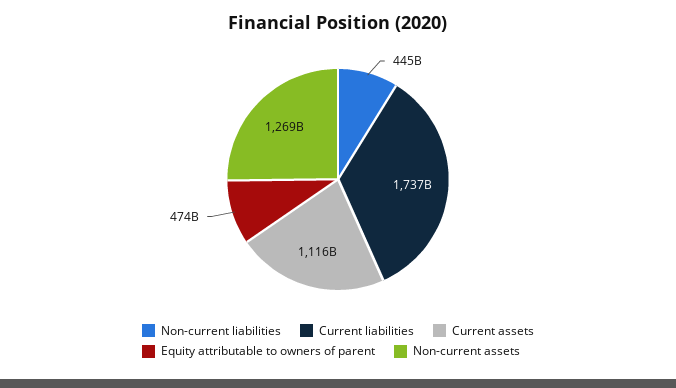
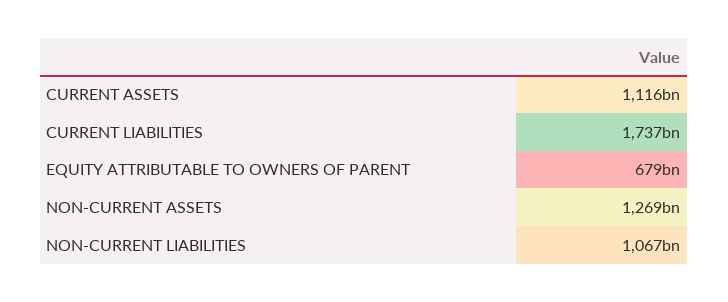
Non-current liabilities: 445000000000 -> 1067000000000
Equity attributable to owners of parent: 474000000000 -> 679000000000

